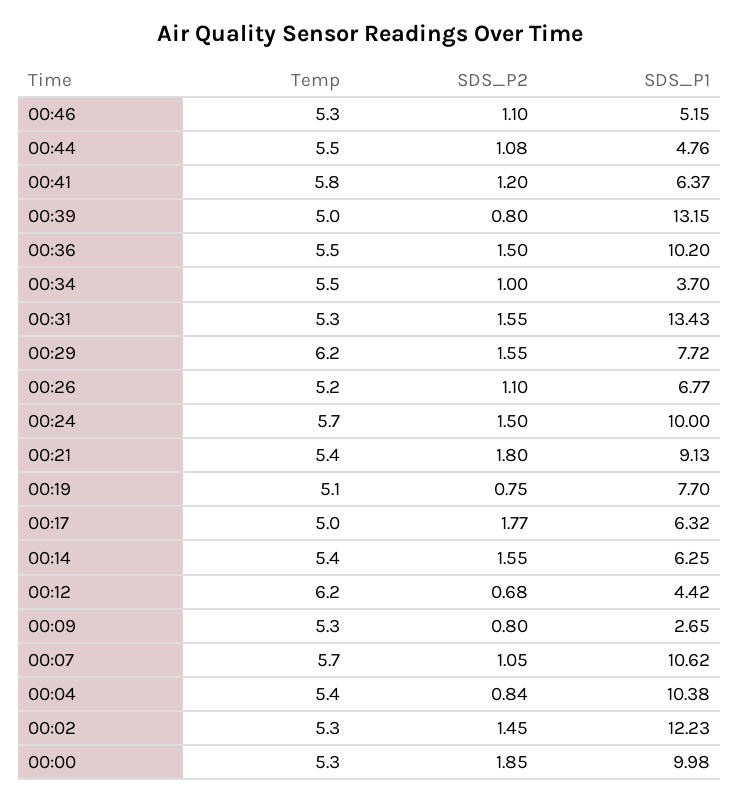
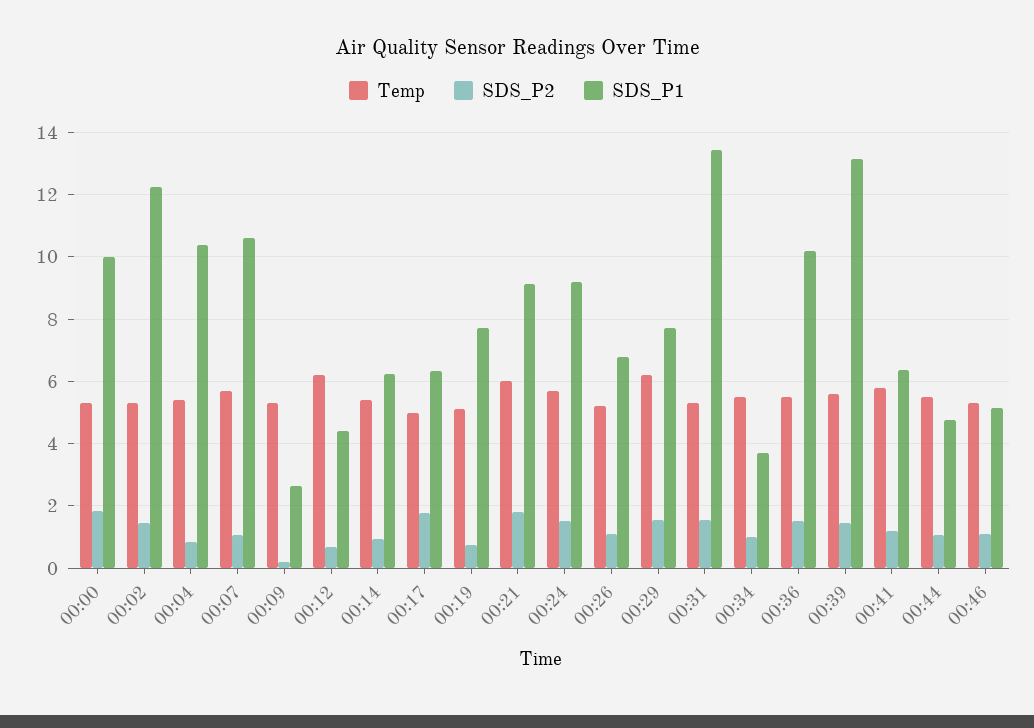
Temp, 00:39: 5 -> 5.6
SDS_P2, 00:39: 0.8 -> 1.4
SDS_P1, 00:24: 10 -> 9.2
Temp, 00:21: 5.4 -> 6
SDS_P2, 00:14: 1.55 -> 1
SDS_P2, 00:09: 0.8 -> 0.2

